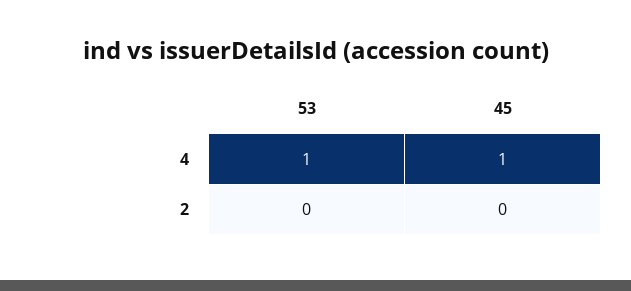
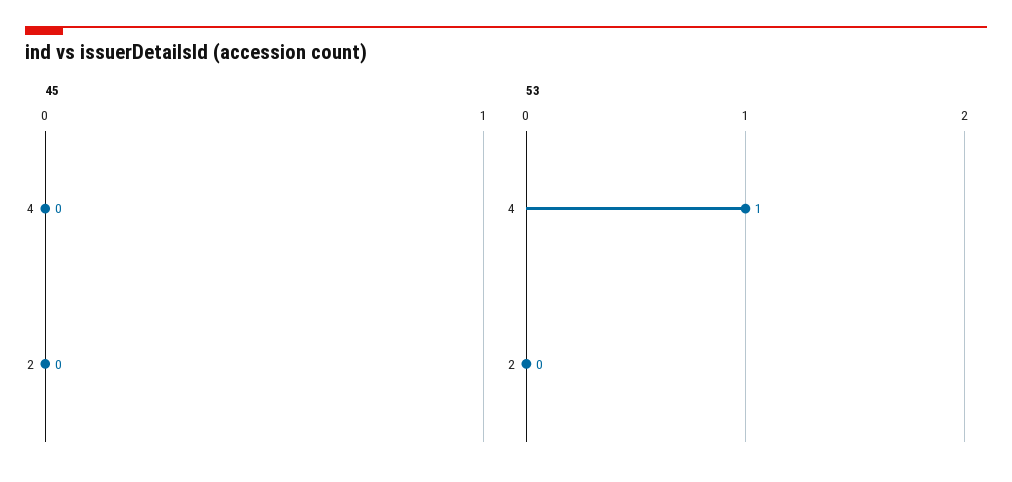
45, 4: 1 -> 0

